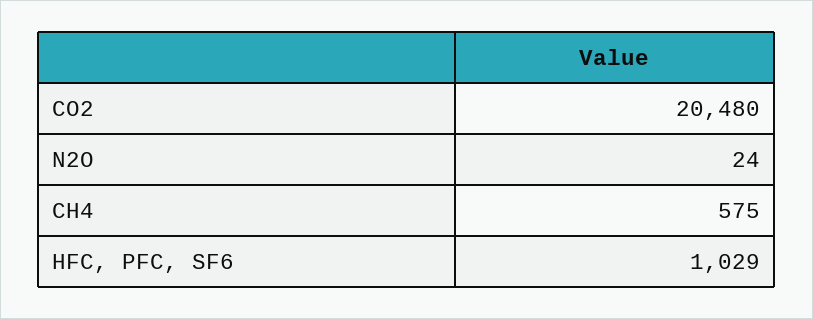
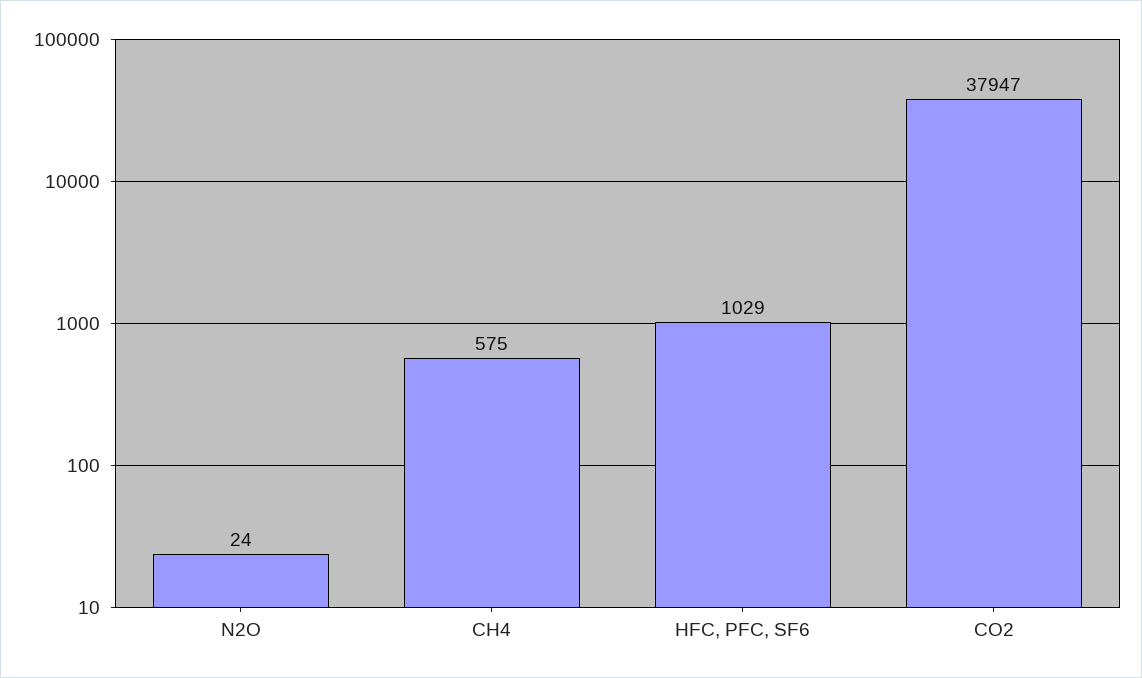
CO2: 20480 -> 37947

